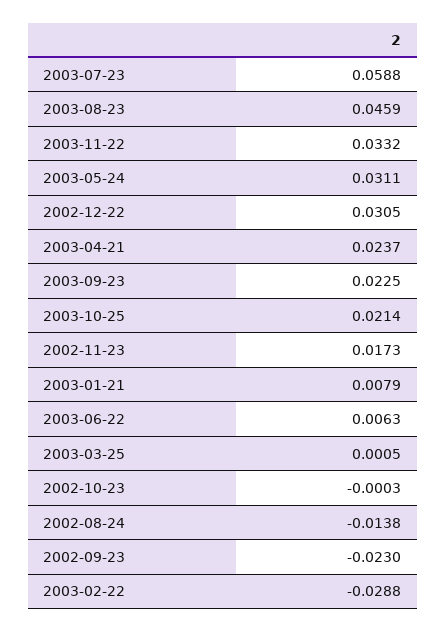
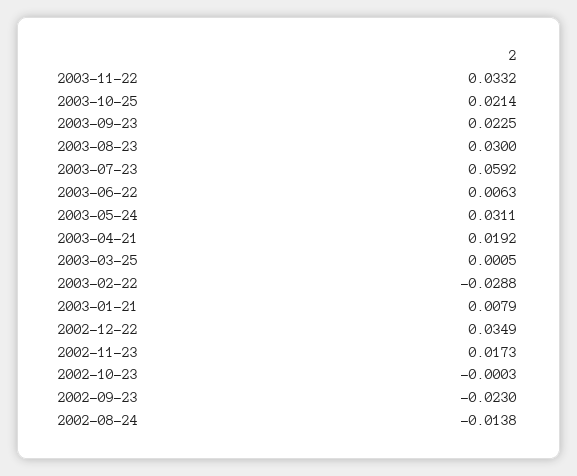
2003-07-23: 0.0588 -> 0.0592
2003-08-23: 0.0459 -> 0.03
2002-12-22: 0.0305 -> 0.0349
2003-04-21: 0.0237 -> 0.0192

